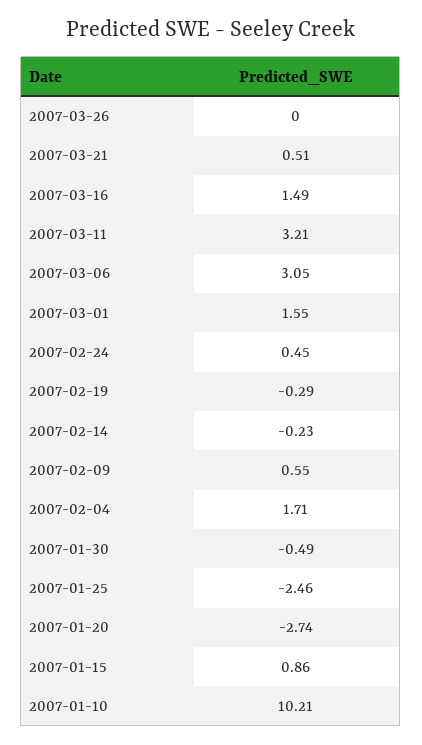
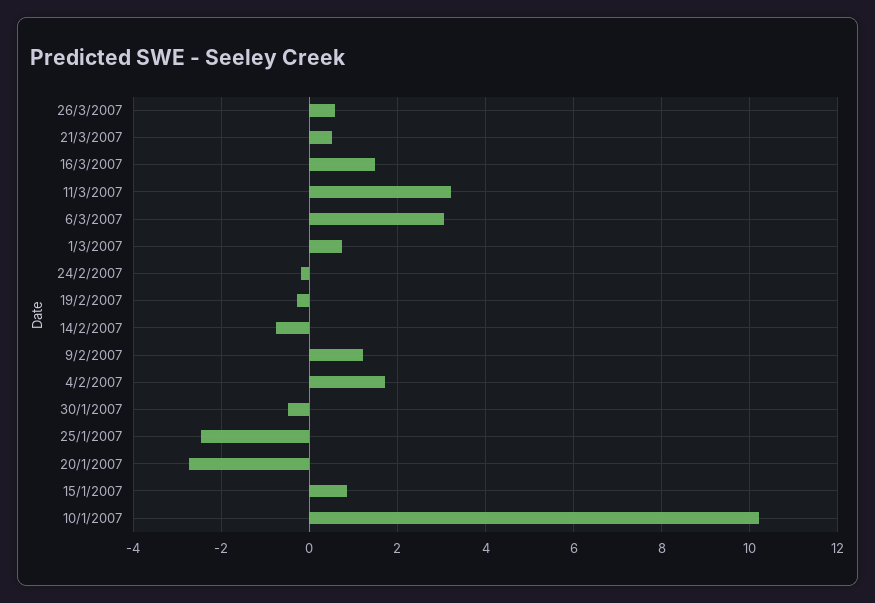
2007-03-26: 0 -> 0.6
2007-03-01: 1.55 -> 0.8
2007-02-24: 0.45 -> -0.2
2007-02-14: -0.23 -> -0.8
2007-02-09: 0.55 -> 1.2

